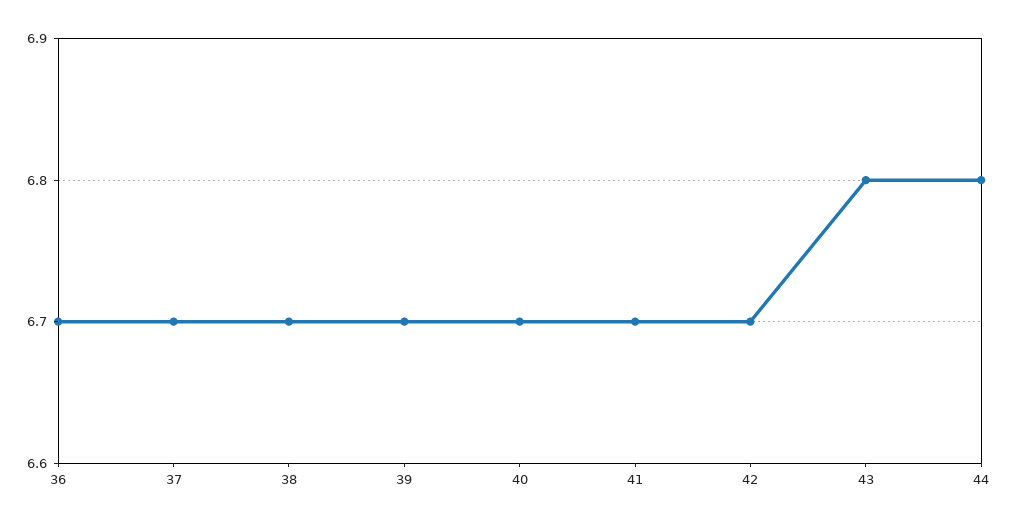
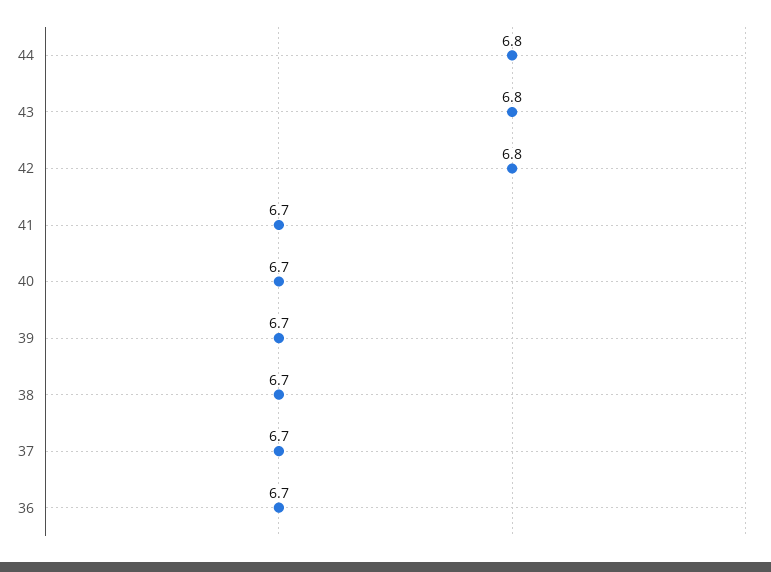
42: 6.7 -> 6.8

